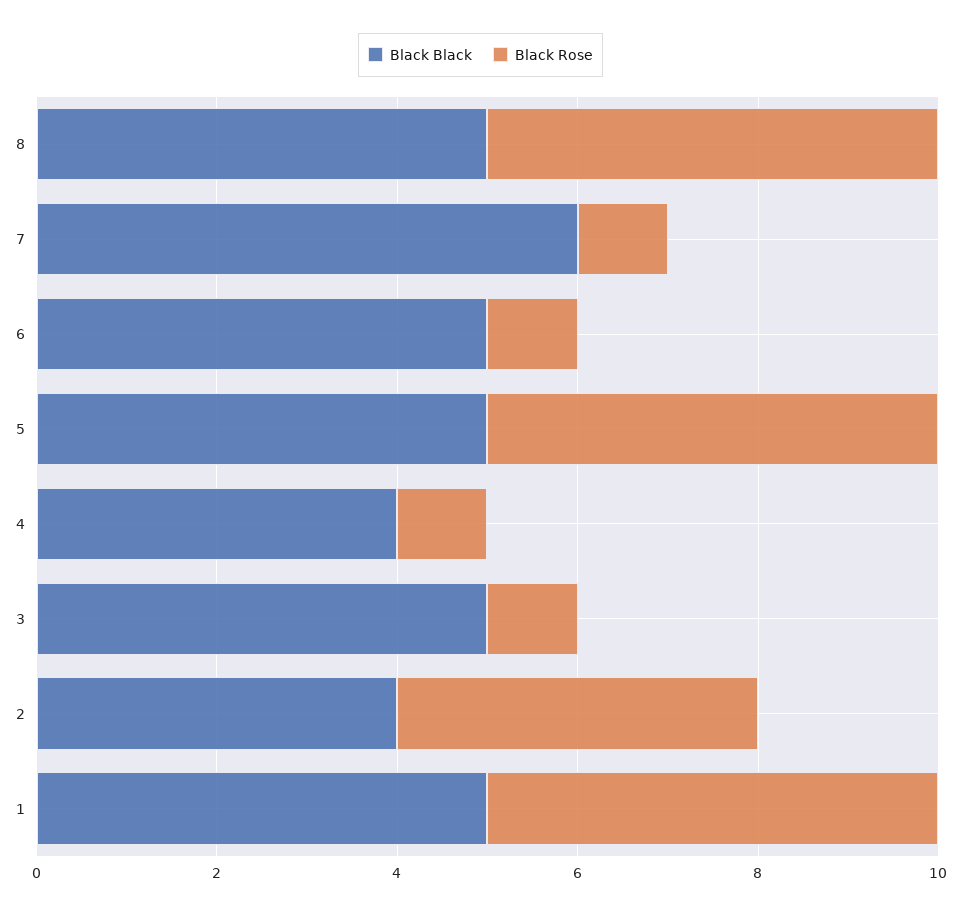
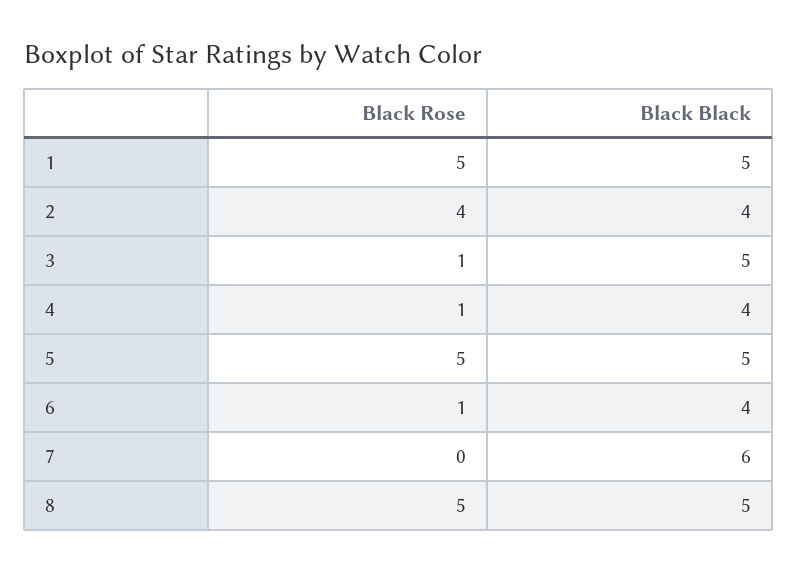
Black Rose, 7: 1 -> 0
Black Black, 6: 5 -> 4

